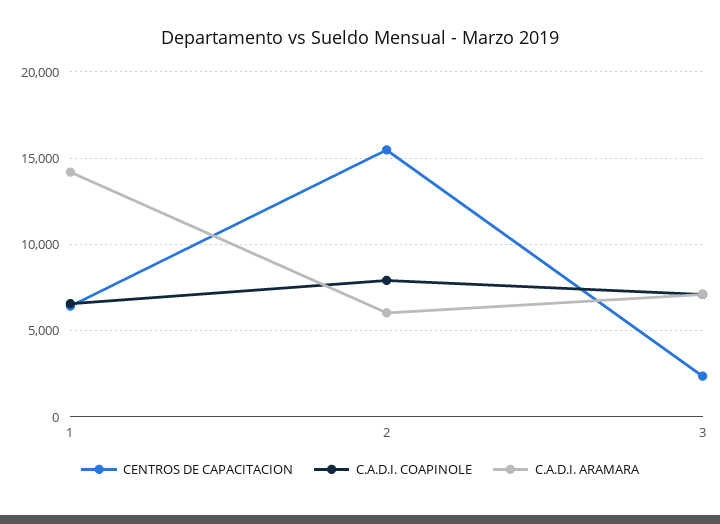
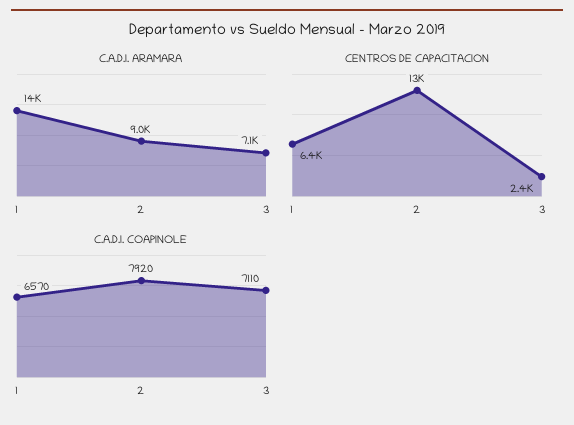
CENTROS DE CAPACITACION, 2: 15500 -> 13000
C.A.D.I. ARAMARA, 2: 6000 -> 9000

